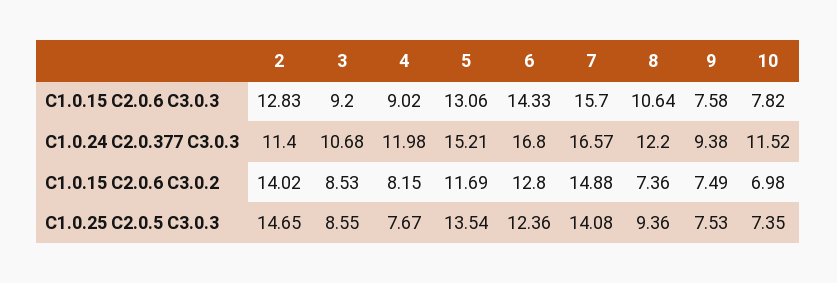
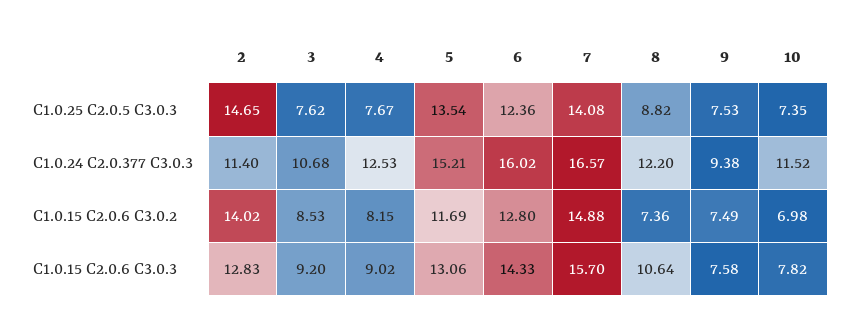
4, C1.0.24 C2.0.377 C3.0.3: 11.98 -> 12.53
6, C1.0.24 C2.0.377 C3.0.3: 16.8 -> 16.02
3, C1.0.25 C2.0.5 C3.0.3: 8.55 -> 7.62
8, C1.0.25 C2.0.5 C3.0.3: 9.36 -> 8.82

